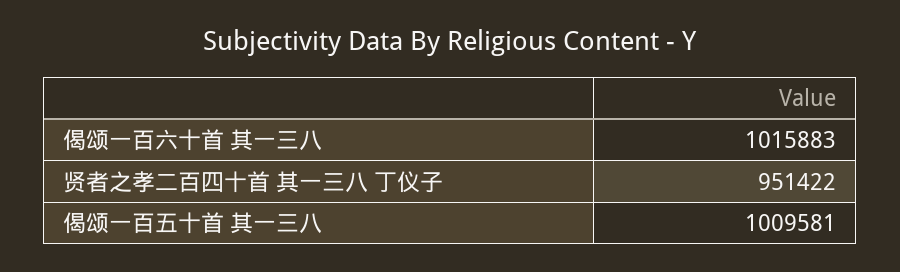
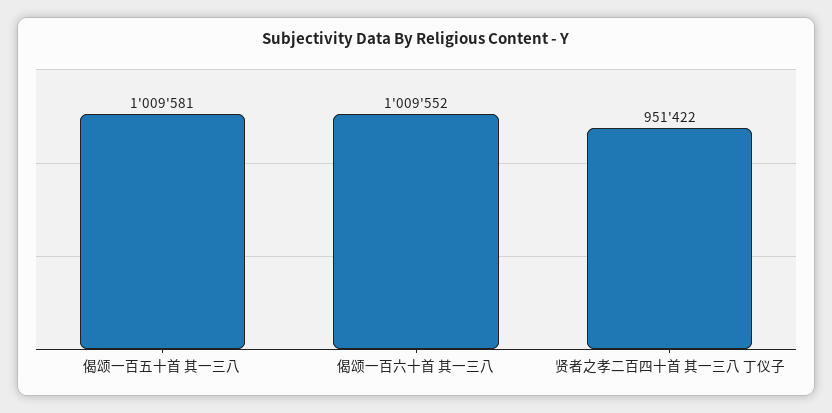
偈颂一百六十首 其一三八: 1015883 -> 1009552

